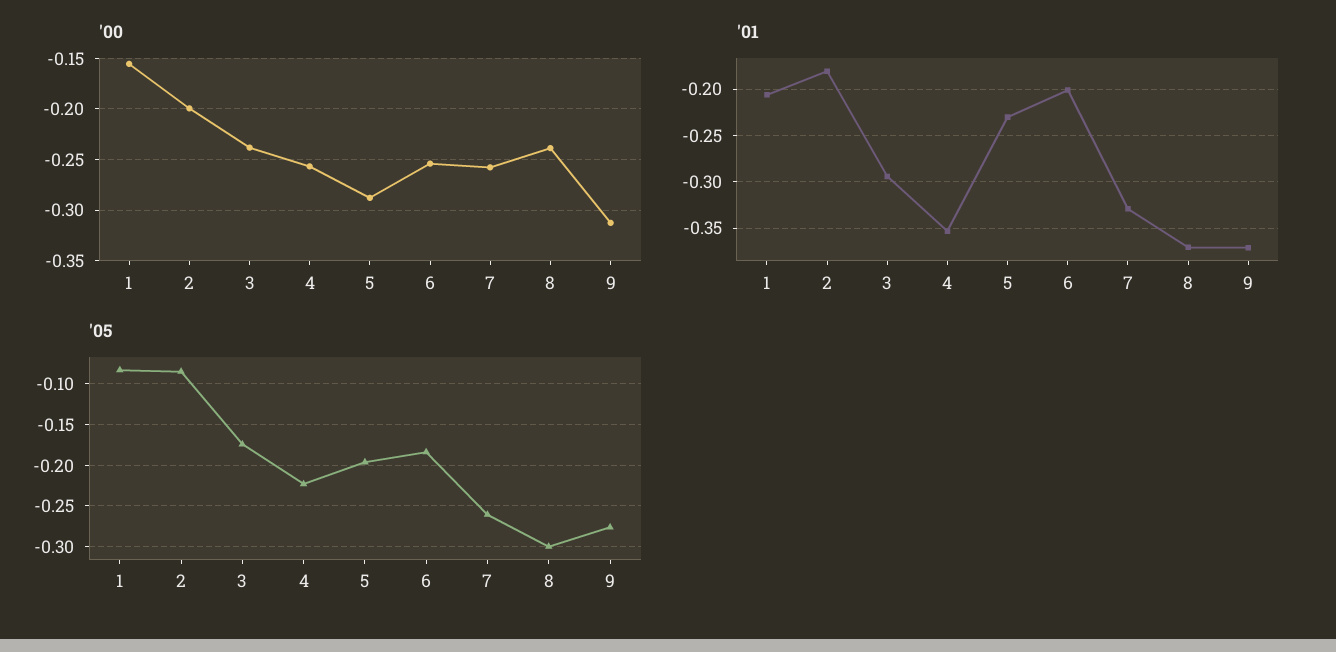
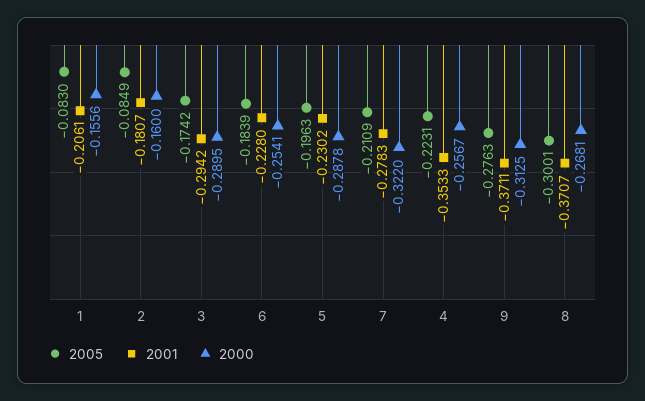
'00, 2: -0.2 -> -0.16
'00, 3: -0.24 -> -0.2895
'00, 7: -0.26 -> -0.322
'00, 8: -0.24 -> -0.2681
'01, 6: -0.2 -> -0.228
'01, 7: -0.33 -> -0.2783
'05, 7: -0.26 -> -0.2109

